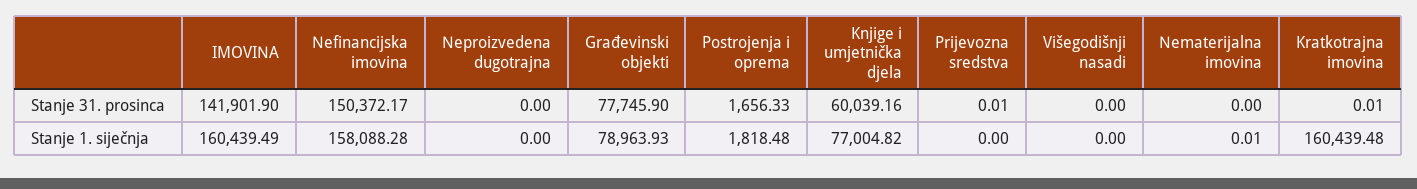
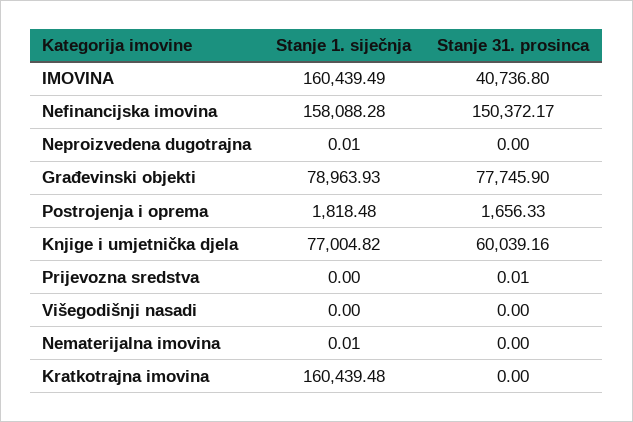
IMOVINA, Stanje 31. prosinca: 141901.9 -> 40736.8
Kratkotrajna imovina, Stanje 31. prosinca: 0.01 -> 0
Neproizvedena dugotrajna, Stanje 1. siječnja: 0 -> 0.01

